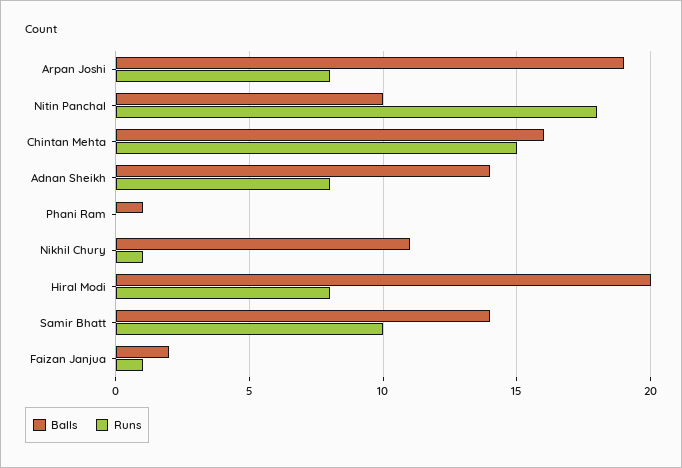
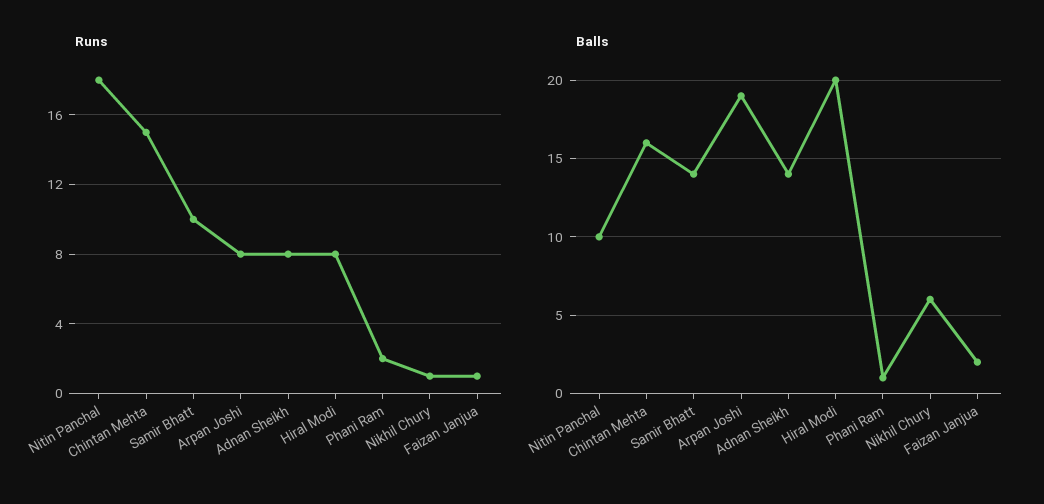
Runs, Phani Ram: 0 -> 2
Balls, Nikhil Chury: 11 -> 6

